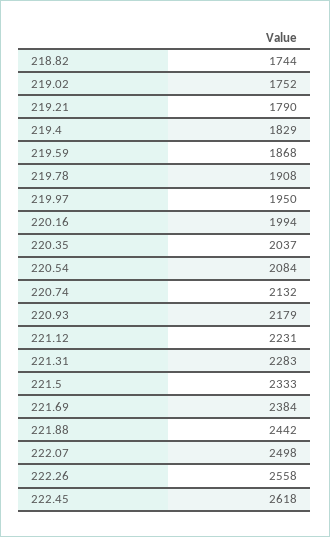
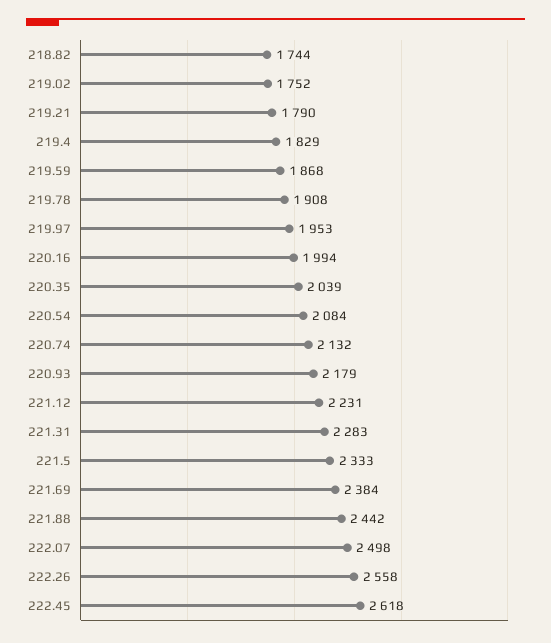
219.97: 1950 -> 1953
220.35: 2037 -> 2039

